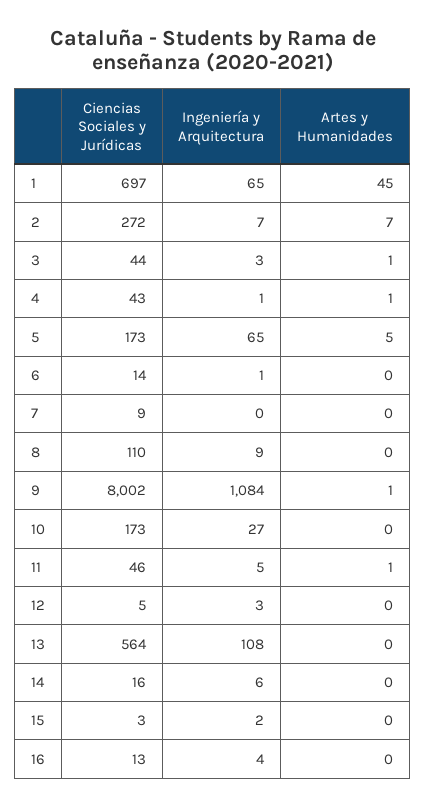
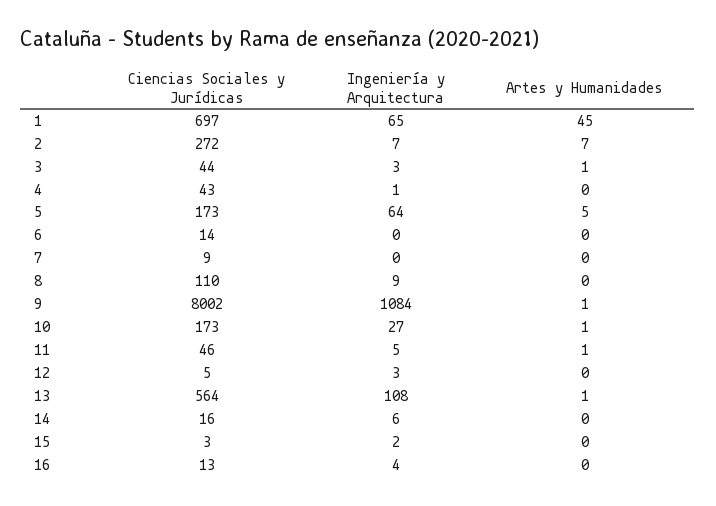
Artes y Humanidades, 4: 1 -> 0
Ingeniería y Arquitectura, 5: 65 -> 64
Ingeniería y Arquitectura, 6: 1 -> 0
Artes y Humanidades, 10: 0 -> 1
Artes y Humanidades, 13: 0 -> 1

